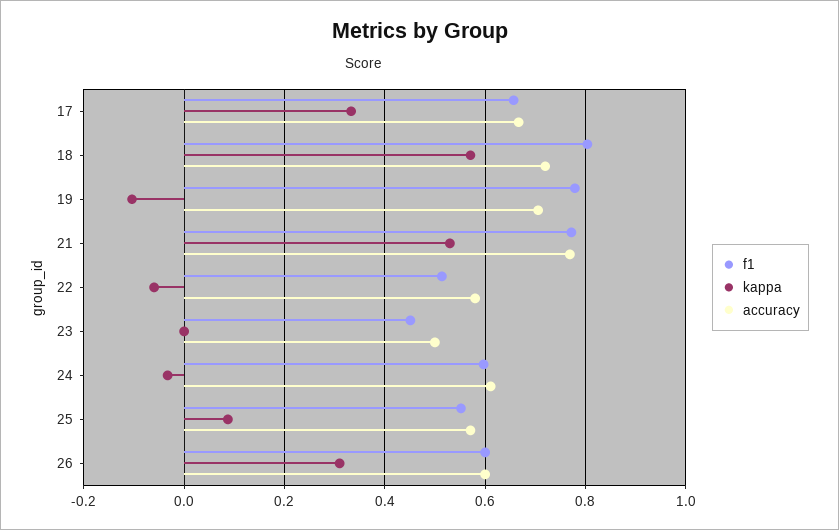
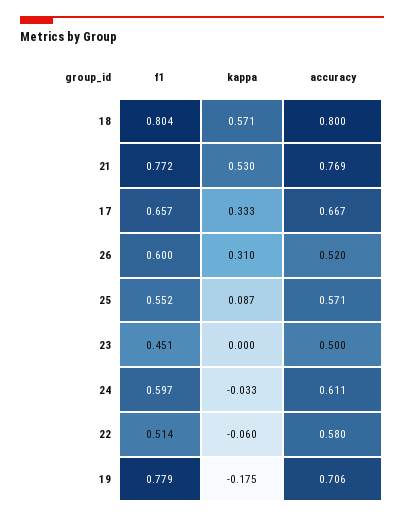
accuracy, 18: 0.72 -> 0.8
kappa, 19: -0.1 -> -0.175
accuracy, 26: 0.6 -> 0.52

